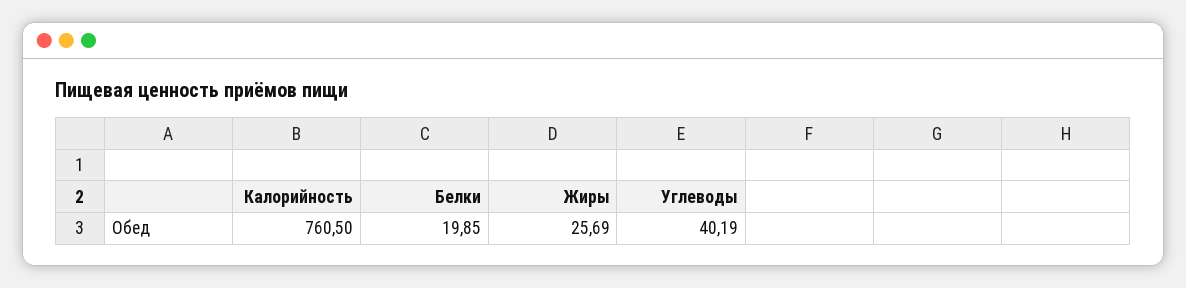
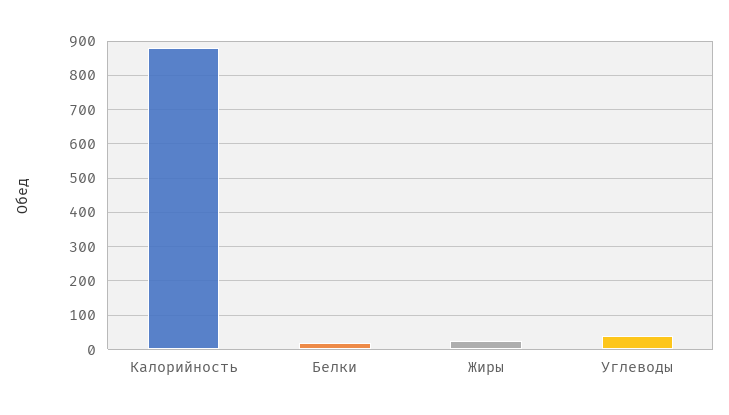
Калорийность: 760.5 -> 880

